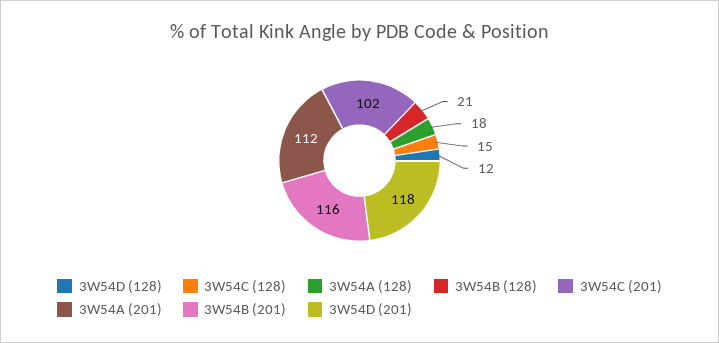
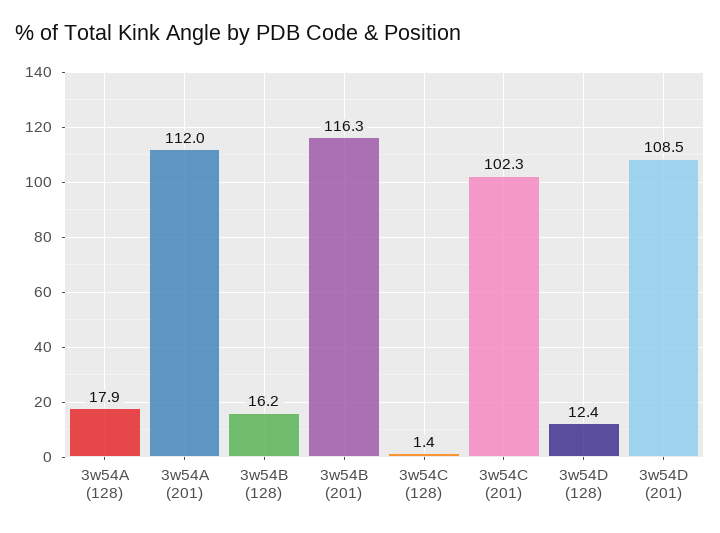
3W54C (128): 15 -> 1.4
3W54B (128): 21 -> 16.2
3W54D (201): 118 -> 108.5

